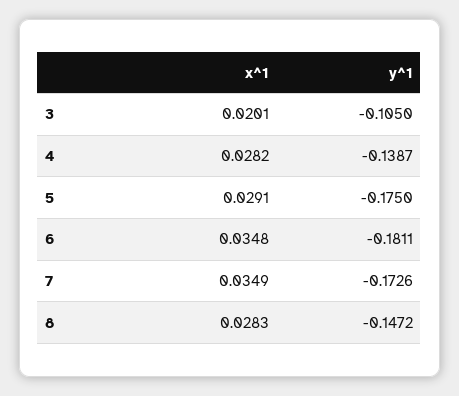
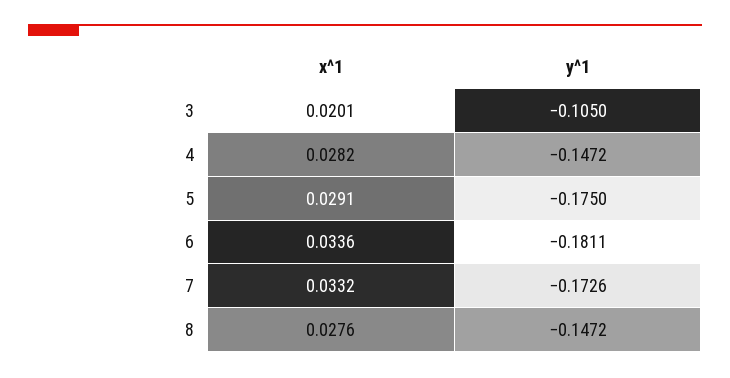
y^1, 4: -0.1387 -> -0.1472
x^1, 6: 0.0348 -> 0.0336
x^1, 7: 0.0349 -> 0.0332
x^1, 8: 0.0283 -> 0.0276

